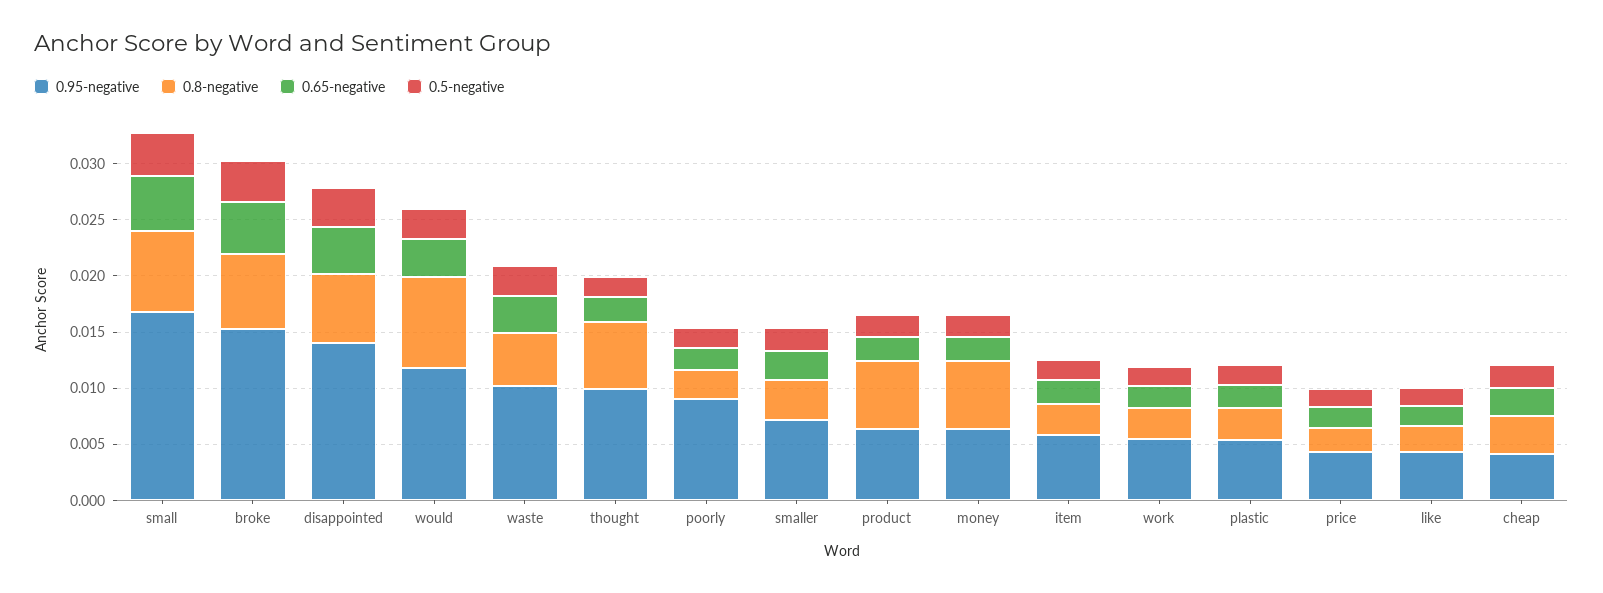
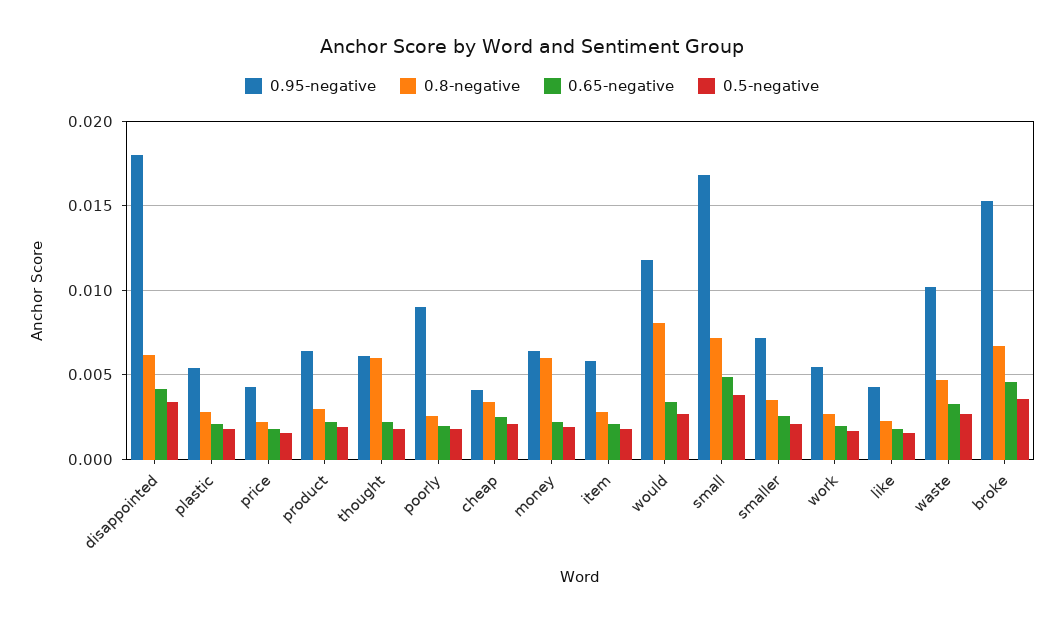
0.95-negative, disappointed: 0.014 -> 0.018
0.95-negative, thought: 0.01 -> 0.006
0.8-negative, product: 0.006 -> 0.003

